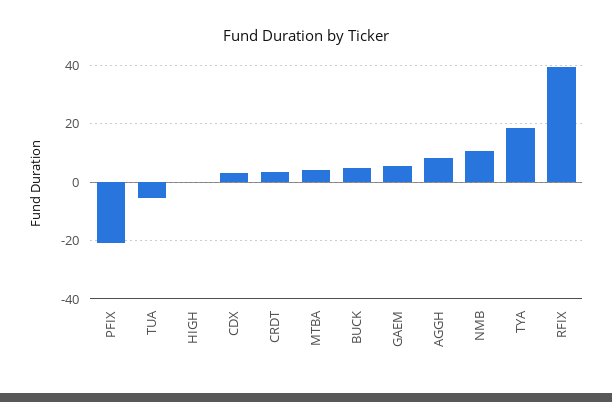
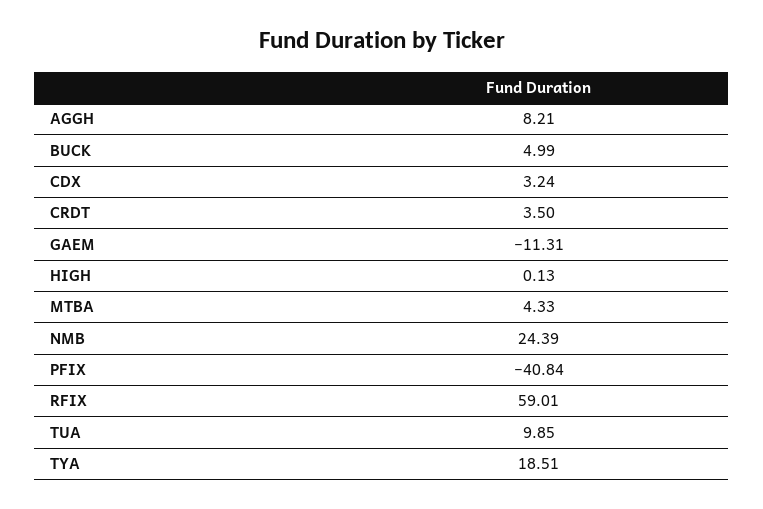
PFIX: -20 -> -40.84
TUA: -5 -> 9.85
GAEM: 5 -> -11.31
NMB: 10 -> 24.39
RFIX: 40 -> 59.01

